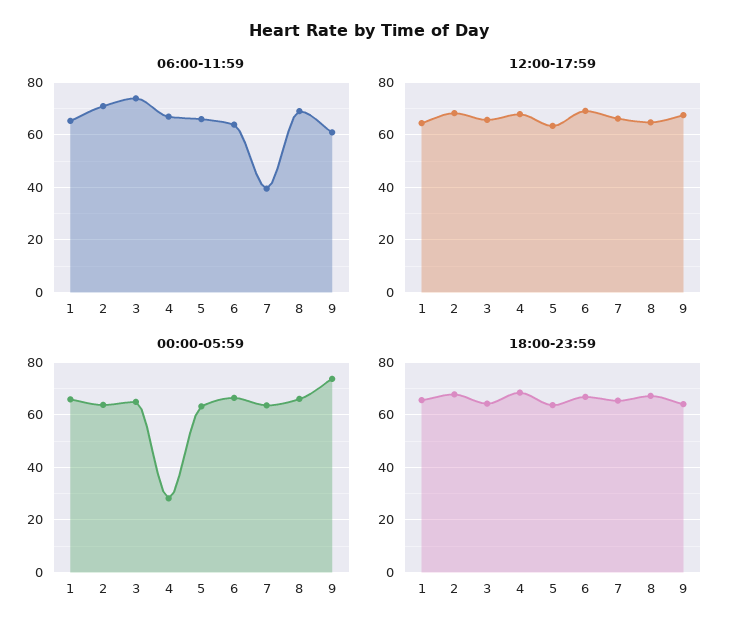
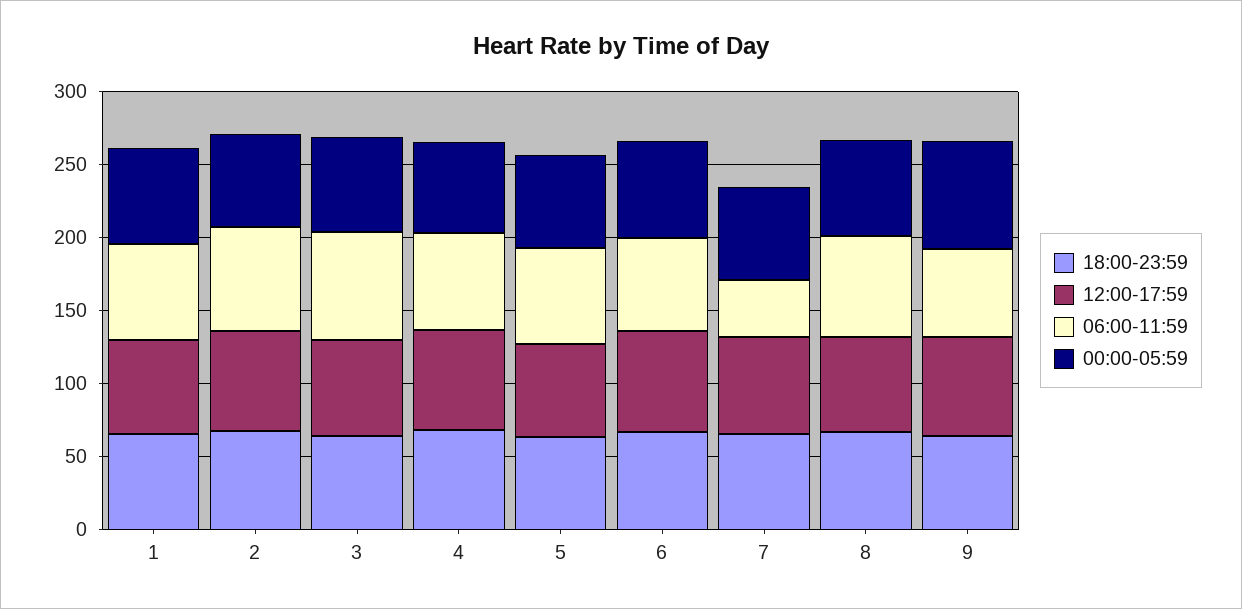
00:00-05:59, 4: 27.5 -> 60

